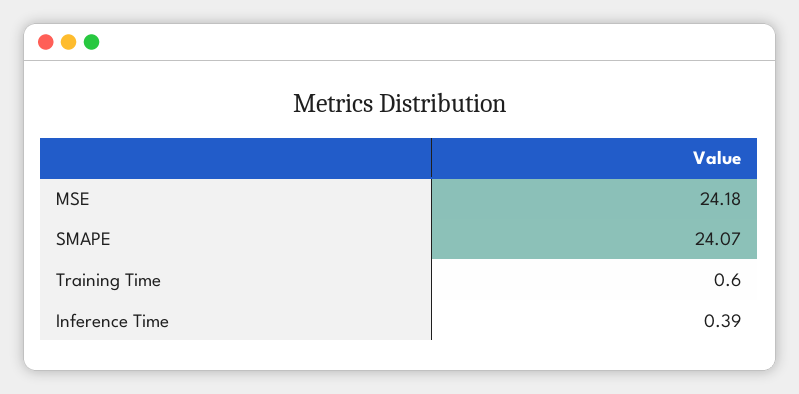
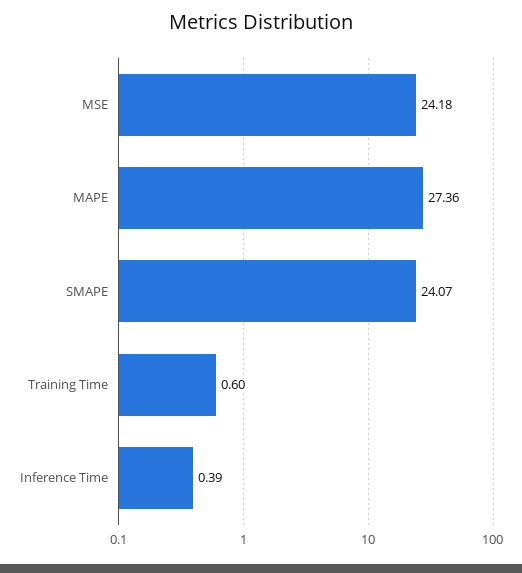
MAPE: none -> 27.36

